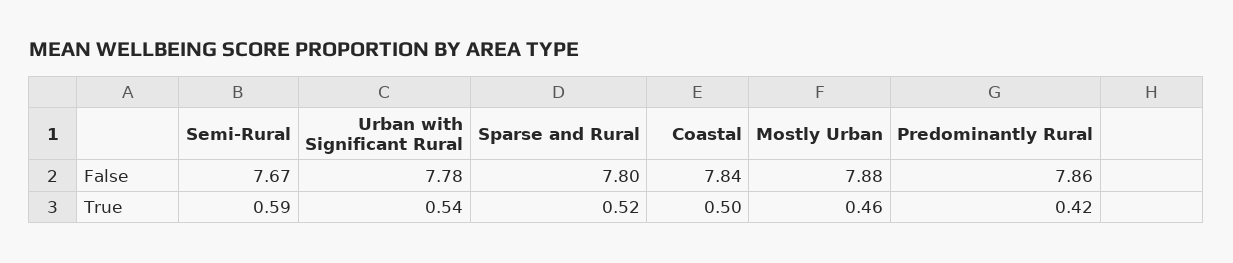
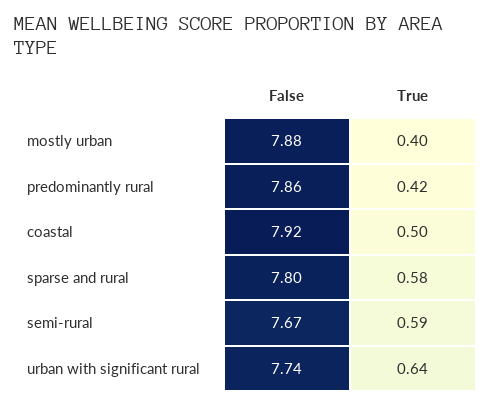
Urban with Significant Rural, False: 7.78 -> 7.74
Coastal, False: 7.84 -> 7.92
Urban with Significant Rural, True: 0.54 -> 0.64
Sparse and Rural, True: 0.52 -> 0.58
Mostly Urban, True: 0.46 -> 0.4

